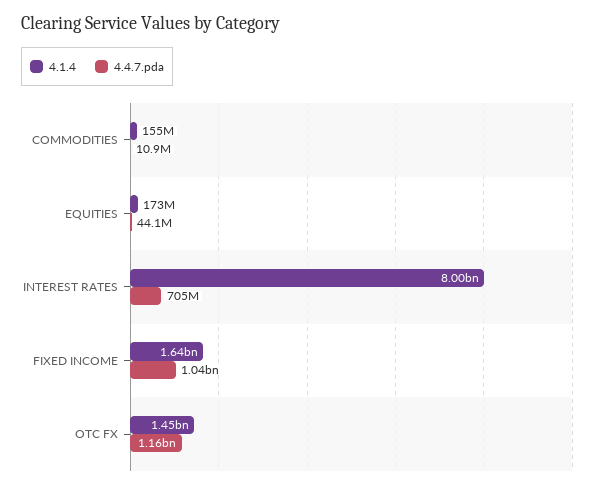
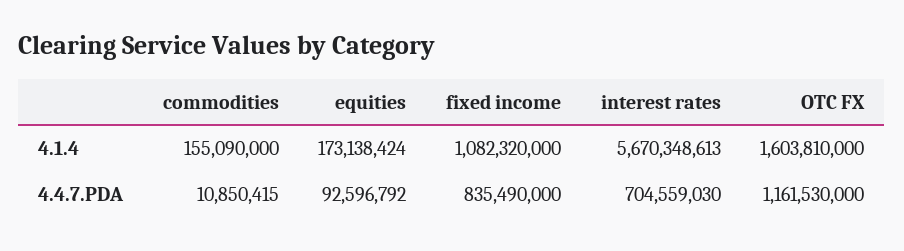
4.4.7.pda, EQUITIES: 44100000 -> 92596792
4.1.4, INTEREST RATES: 8000000000 -> 5670348613
4.1.4, FIXED INCOME: 1640000000 -> 1082320000
4.4.7.pda, FIXED INCOME: 1040000000 -> 835490000
4.1.4, OTC FX: 1450000000 -> 1603810000

